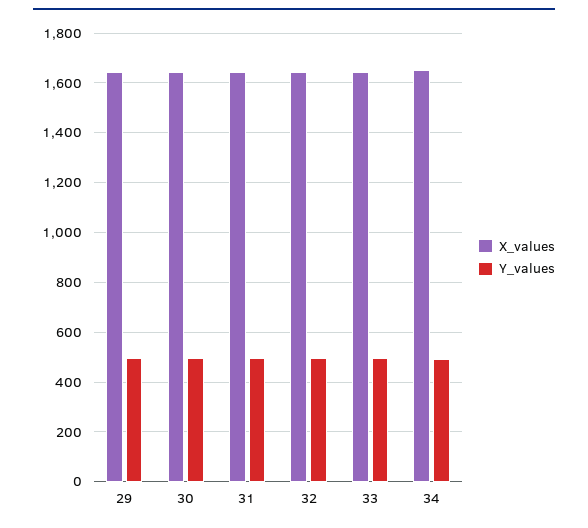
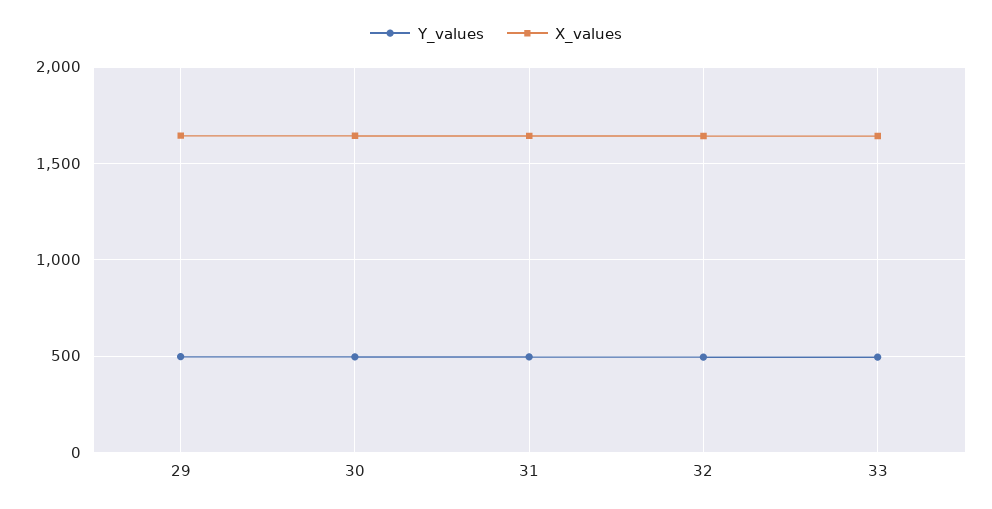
X_values, 34: 1650 -> none
Y_values, 34: 500 -> none

